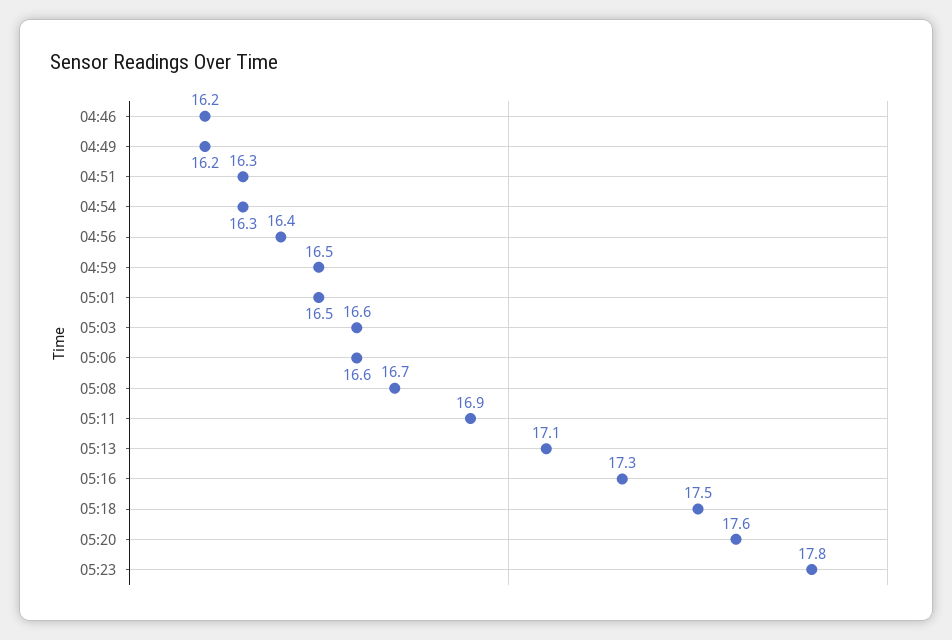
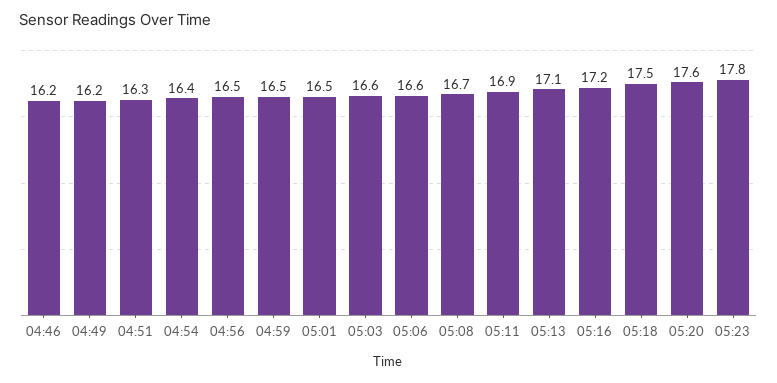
04:54: 16.3 -> 16.4
04:56: 16.4 -> 16.5
05:16: 17.3 -> 17.2

